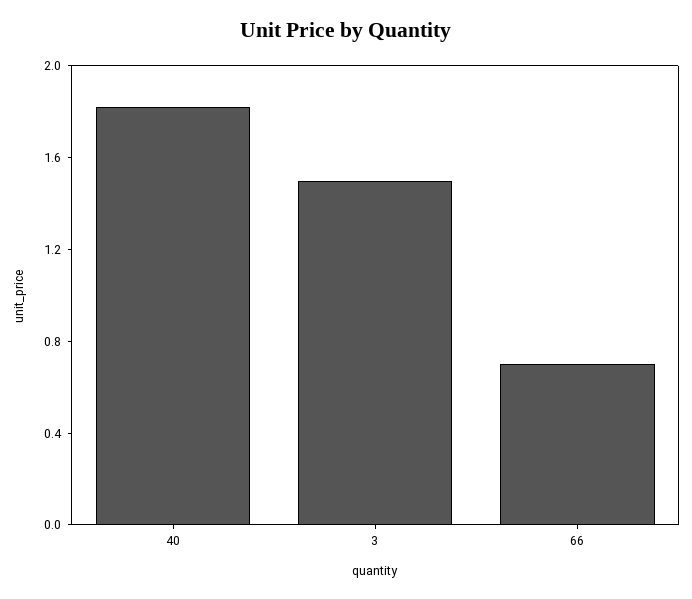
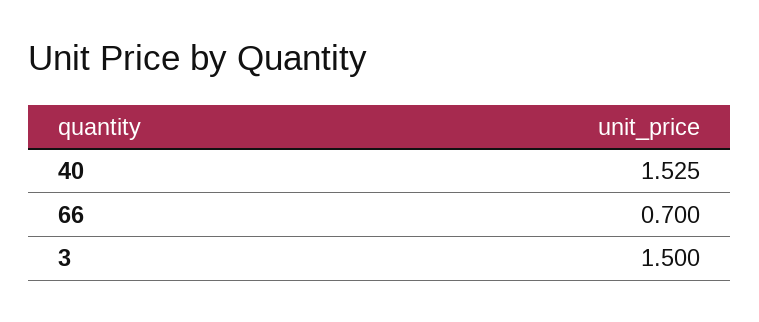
40: 1.8 -> 1.525

